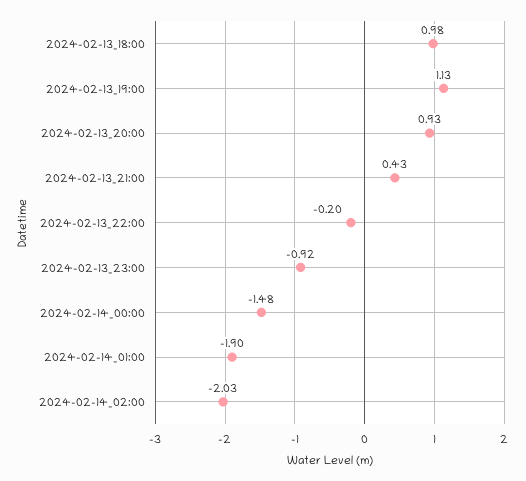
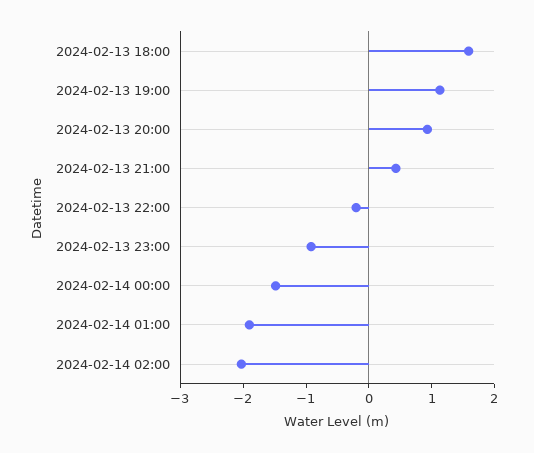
2024-02-13_18:00: 0.98 -> 1.6

